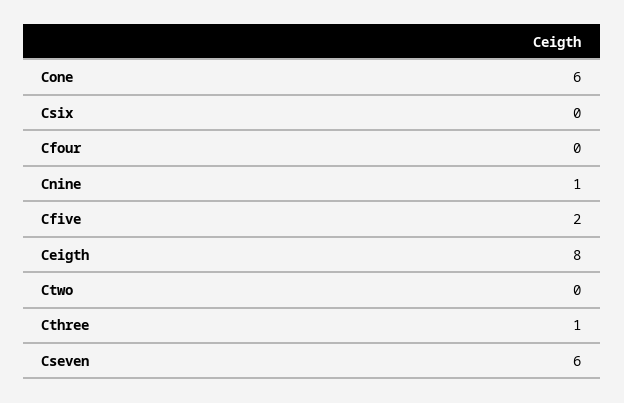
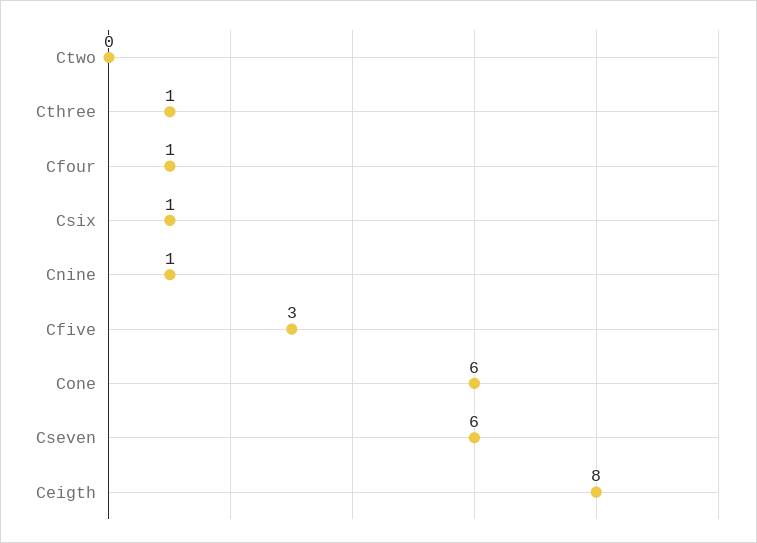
Csix: 0 -> 1
Cfour: 0 -> 1
Cfive: 2 -> 3

